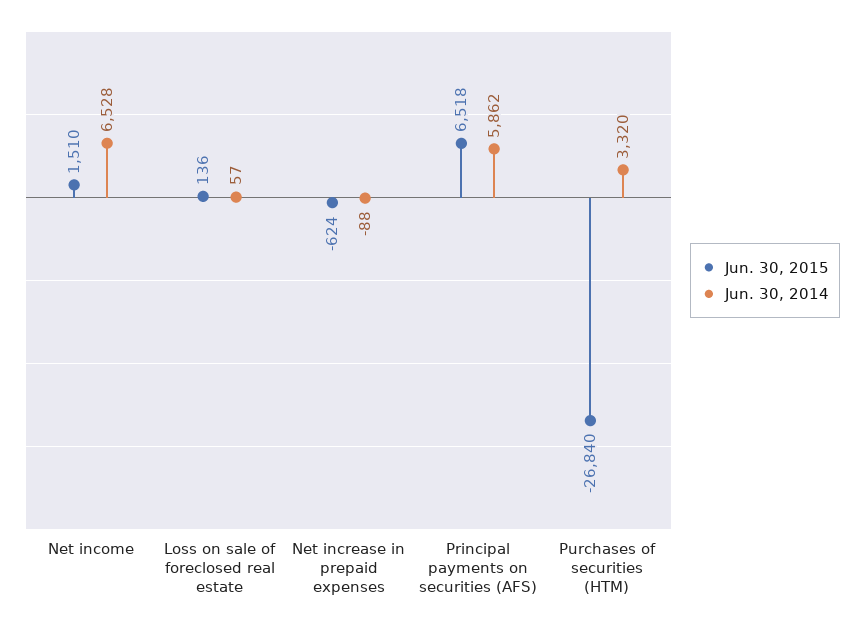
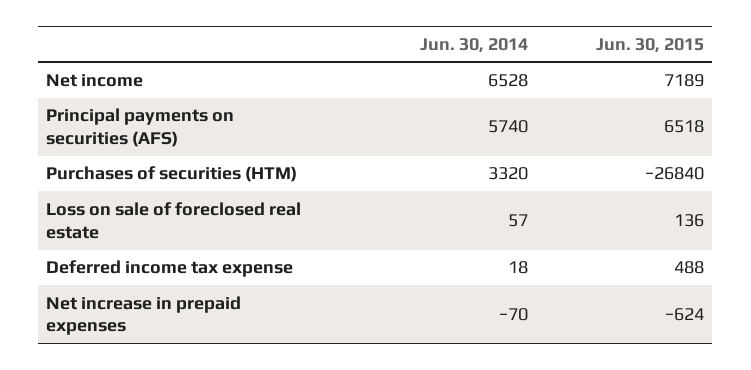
Jun. 30, 2015, Net income: 1510 -> 7189
Jun. 30, 2014, Net increase in prepaid expenses: -88 -> -70
Jun. 30, 2014, Principal payments on securities (AFS): 5862 -> 5740
Jun. 30, 2014, Deferred income tax expense: none -> 18
Jun. 30, 2015, Deferred income tax expense: none -> 488

